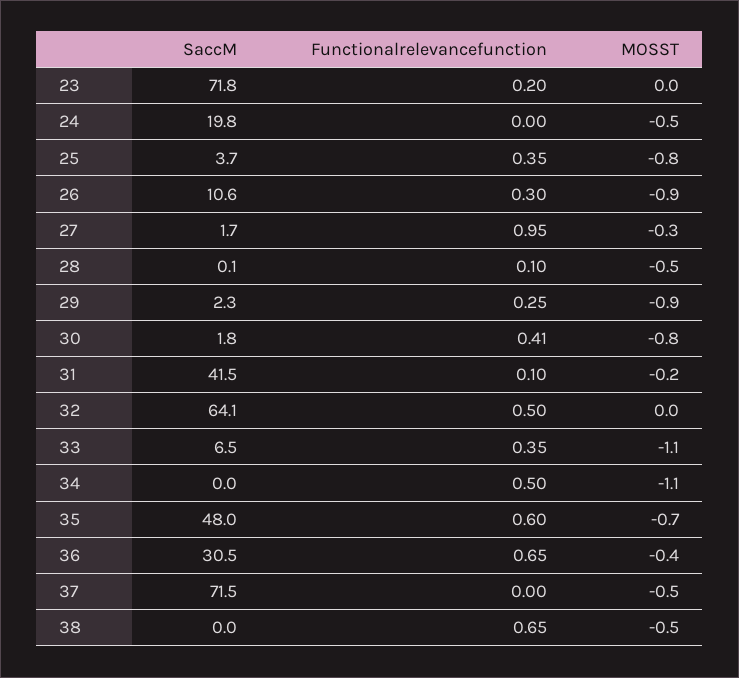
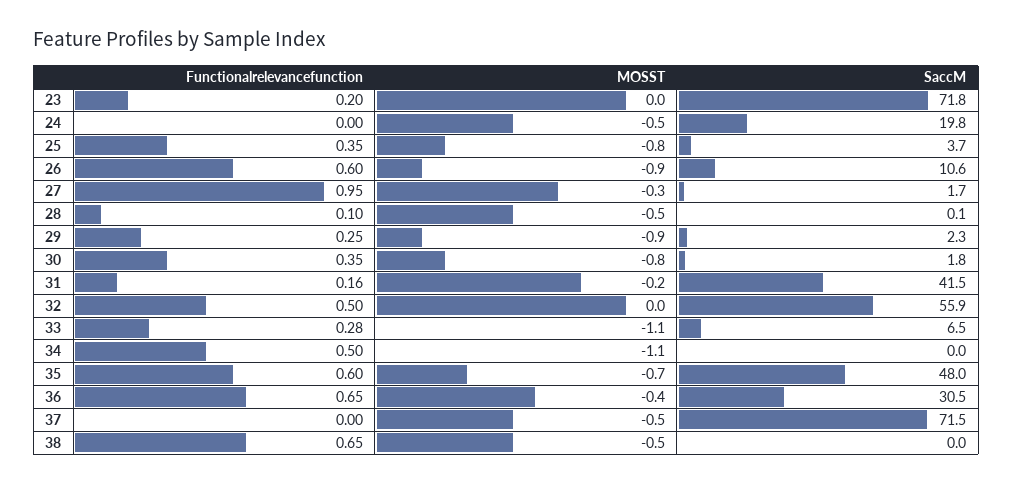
Functionalrelevancefunction, 26: 0.3 -> 0.6
Functionalrelevancefunction, 30: 0.41 -> 0.35
Functionalrelevancefunction, 31: 0.1 -> 0.16
SaccM, 32: 64.1 -> 55.9
Functionalrelevancefunction, 33: 0.35 -> 0.28

